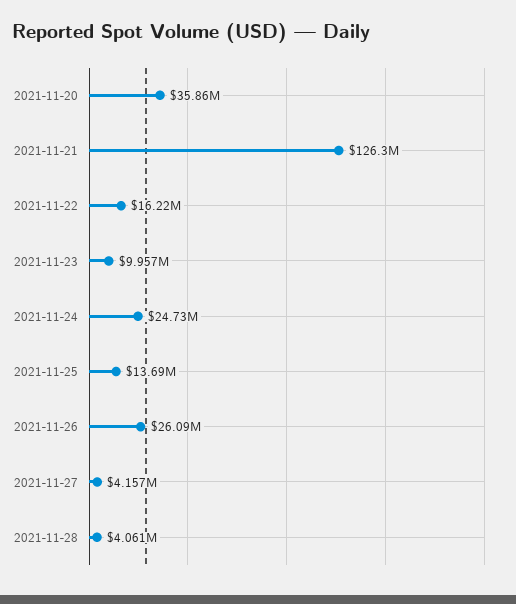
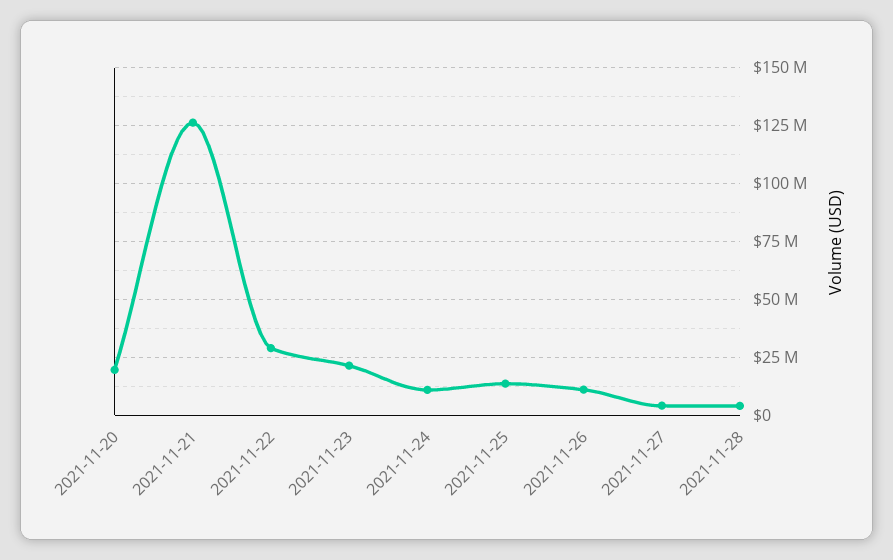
2021-11-20: 35860000 -> 20000000
2021-11-22: 16220000 -> 30000000
2021-11-23: 9957000 -> 20000000
2021-11-24: 24730000 -> 10000000
2021-11-26: 26090000 -> 10000000

